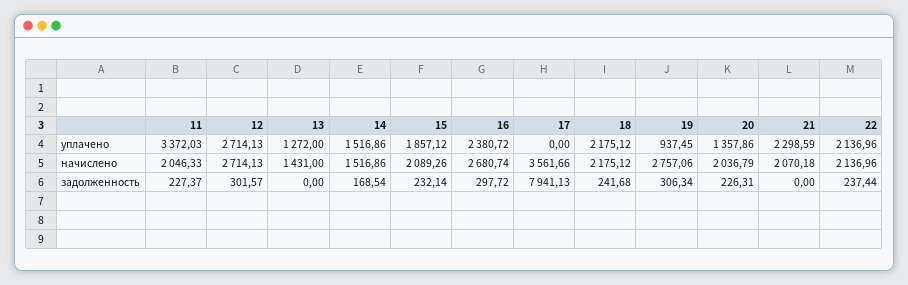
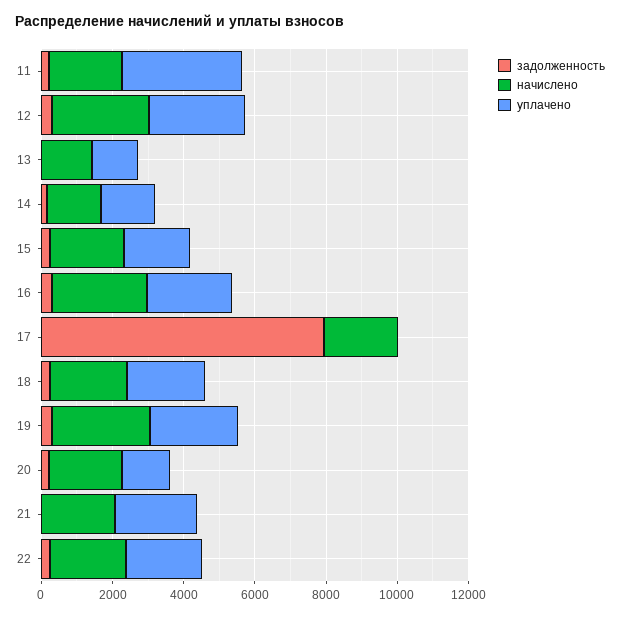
уплачено, 19: 937.45 -> 2500
начислено, 17: 3561.66 -> 2000

